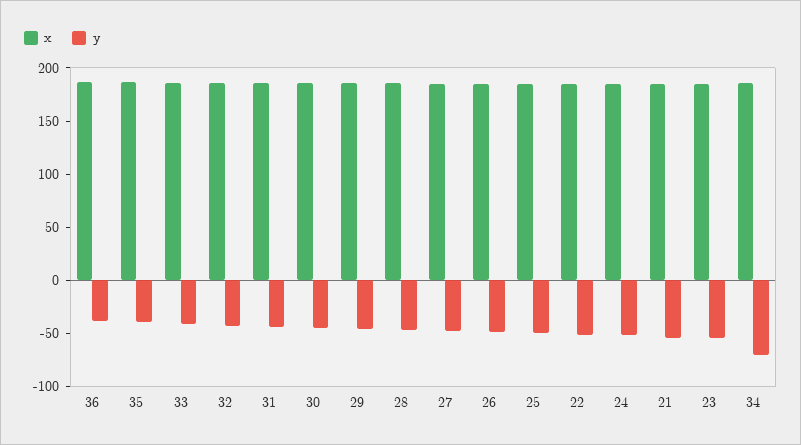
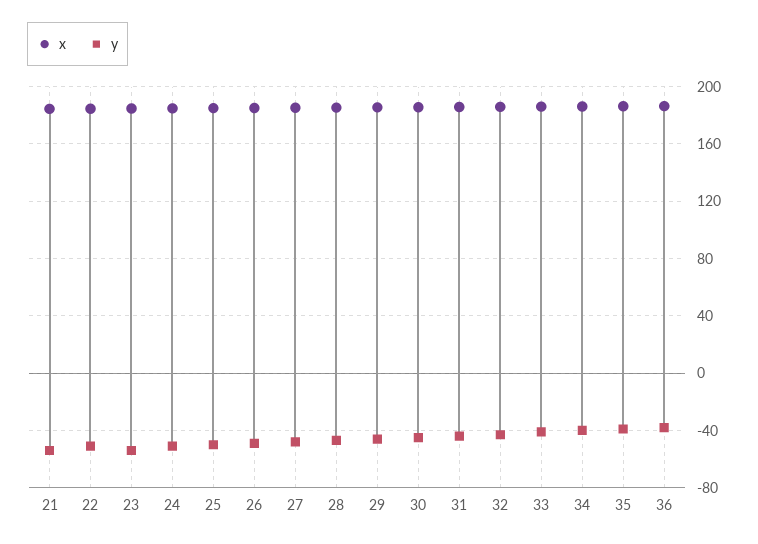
y, 34: -70 -> -40

